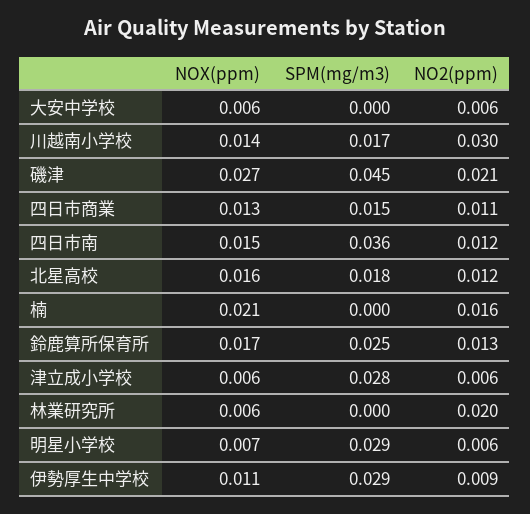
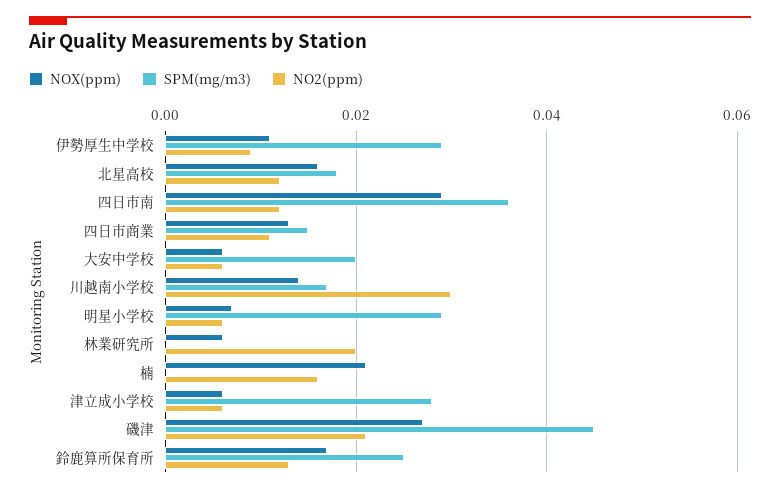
SPM(mg/m3), 大安中学校: 0 -> 0.02
NOX(ppm), 四日市南: 0.015 -> 0.03

